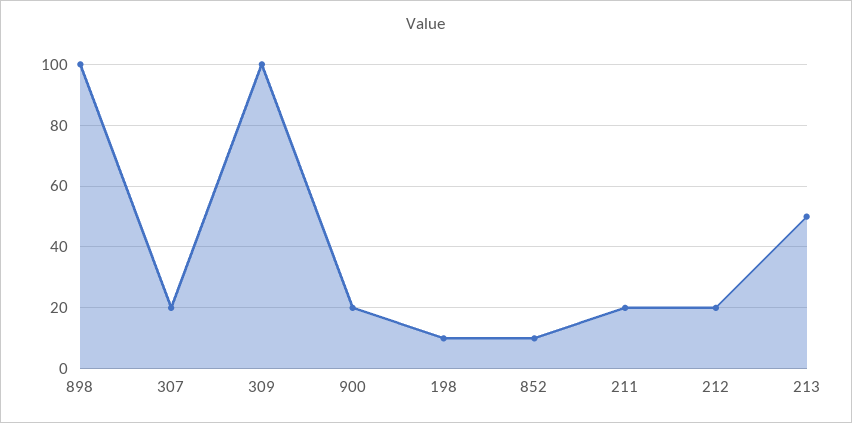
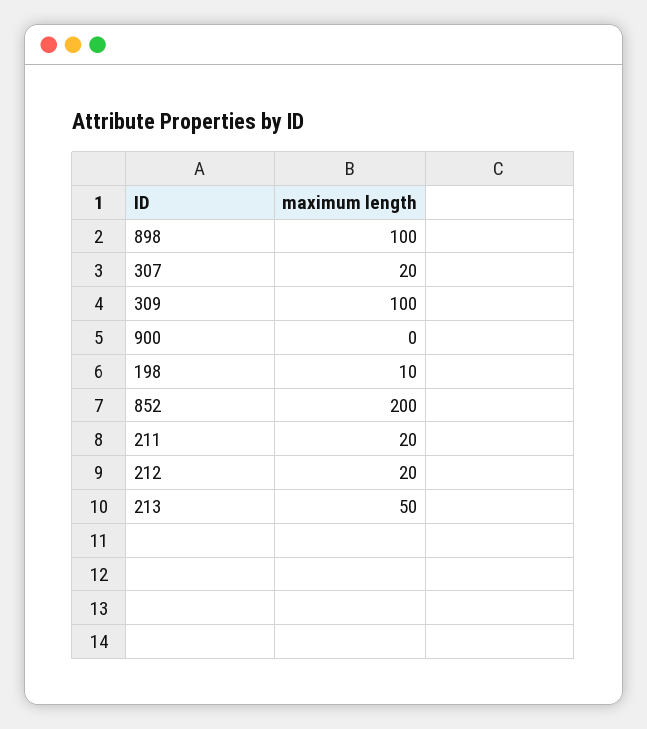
900: 20 -> 0
852: 10 -> 200

